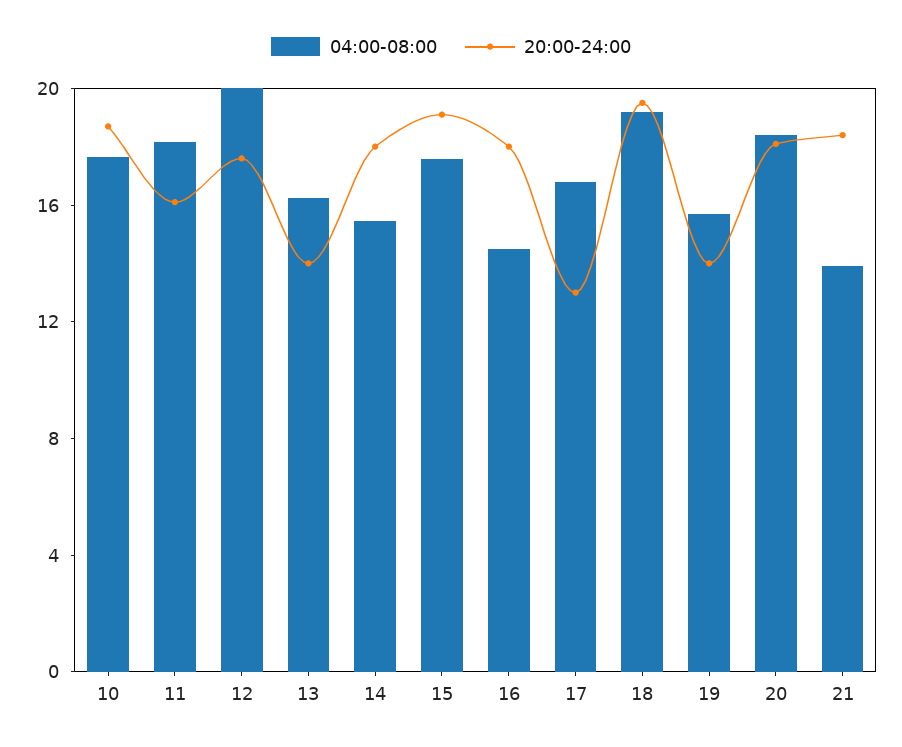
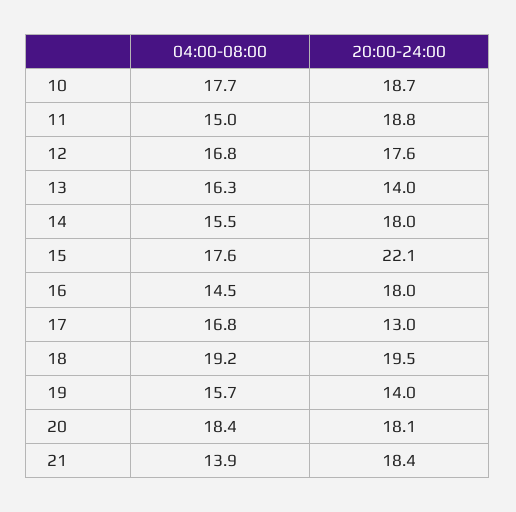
04:00-08:00, 11: 18 -> 15
20:00-24:00, 11: 16 -> 18.8
04:00-08:00, 12: 20 -> 16.8
20:00-24:00, 15: 19 -> 22.1

